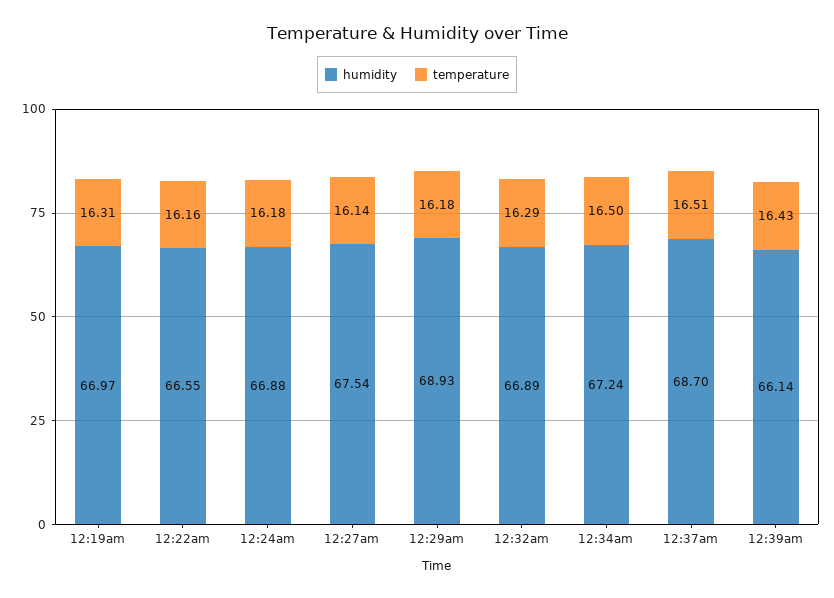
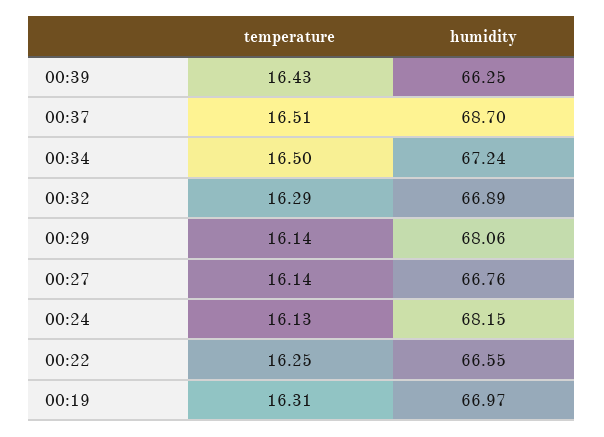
temperature, 12:22am: 16.16 -> 16.25
humidity, 12:24am: 66.88 -> 68.15
temperature, 12:24am: 16.18 -> 16.13
humidity, 12:27am: 67.54 -> 66.76
humidity, 12:29am: 68.93 -> 68.06
temperature, 12:29am: 16.18 -> 16.14
humidity, 12:39am: 66.14 -> 66.25

